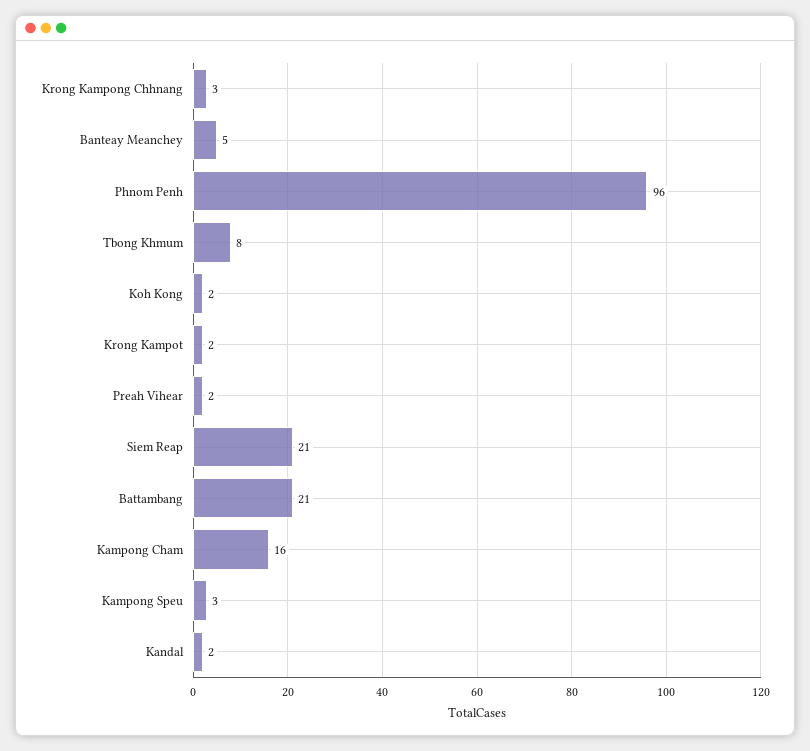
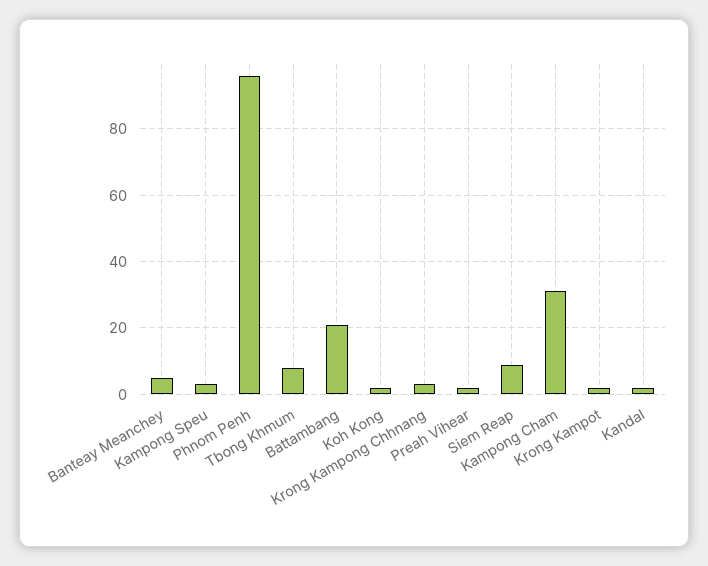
Siem Reap: 21 -> 10
Kampong Cham: 16 -> 30

